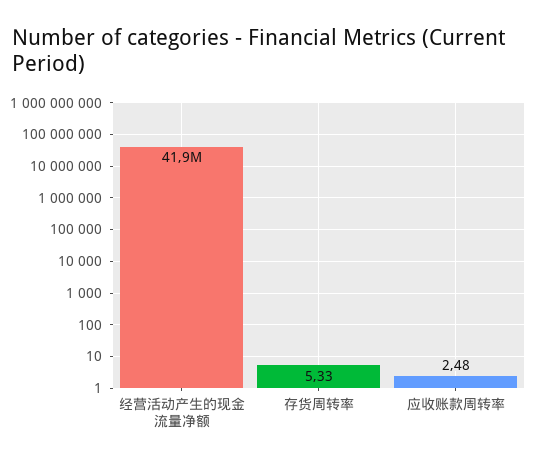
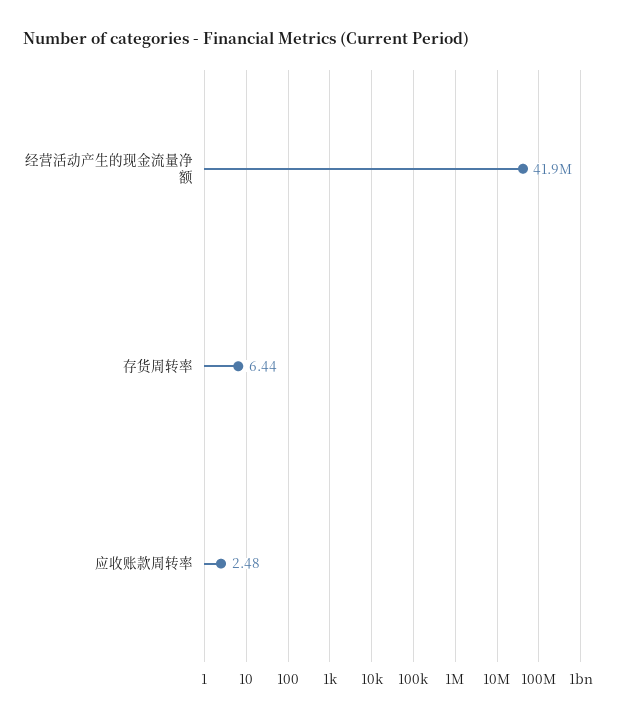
存货周转率: 5.33 -> 6.44

